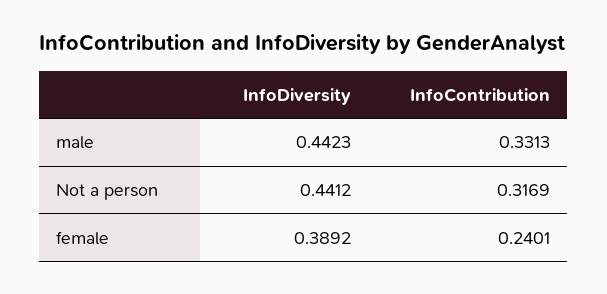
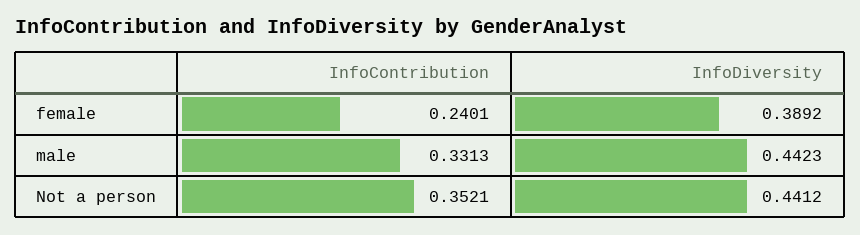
InfoContribution, Not a person: 0.3169 -> 0.3521

